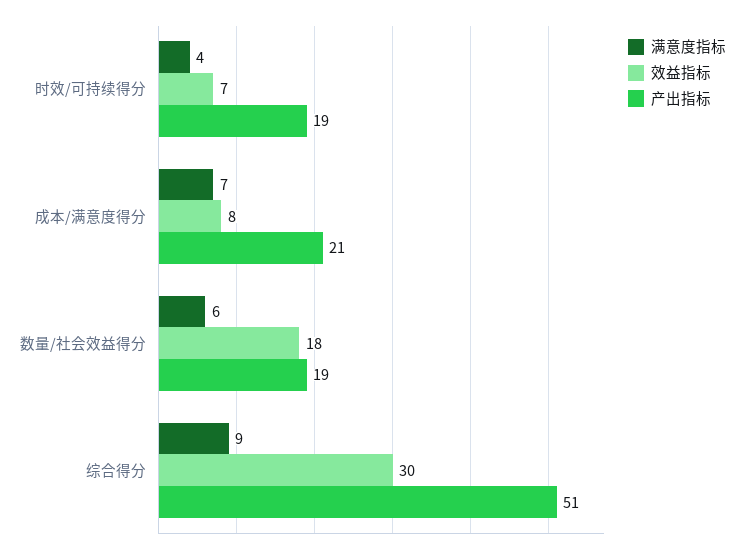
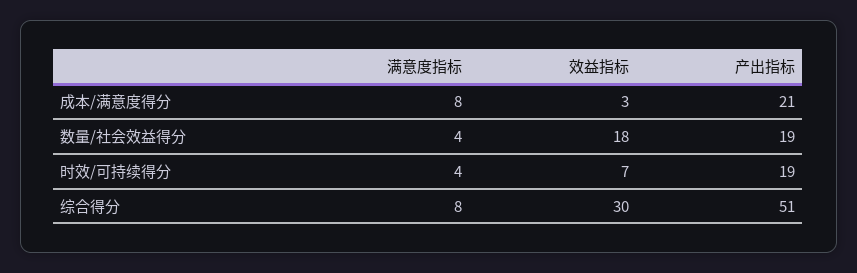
满意度指标, 成本/满意度得分: 7 -> 8
效益指标, 成本/满意度得分: 8 -> 3
满意度指标, 数量/社会效益得分: 6 -> 4
满意度指标, 综合得分: 9 -> 8

